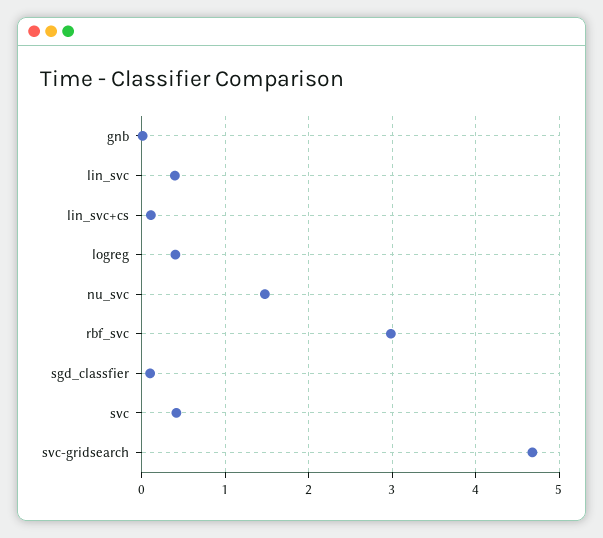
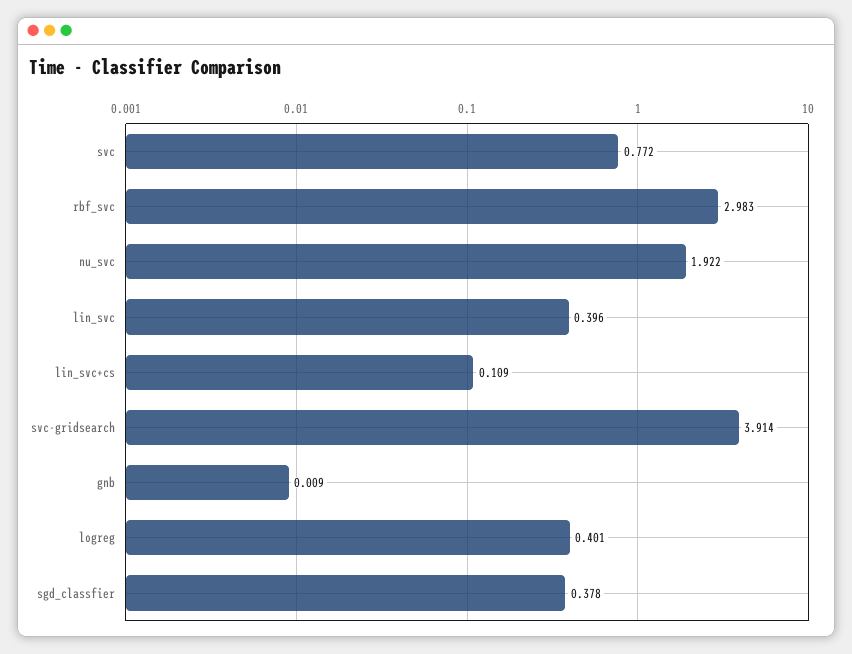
nu_svc: 1.5 -> 1.922
sgd_classfier: 0.1 -> 0.378
svc: 0.4 -> 0.772
svc-gridsearch: 4.7 -> 3.914

